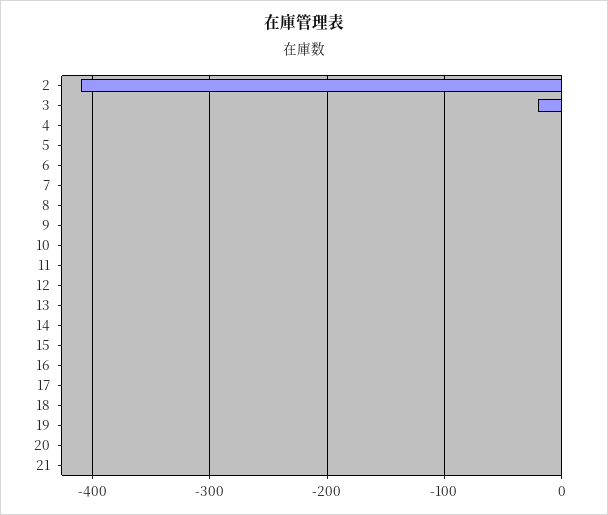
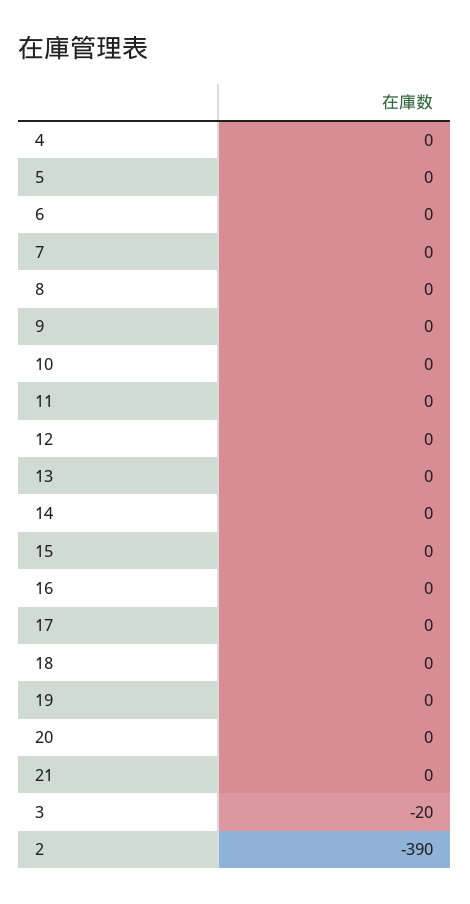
2: -410 -> -390

